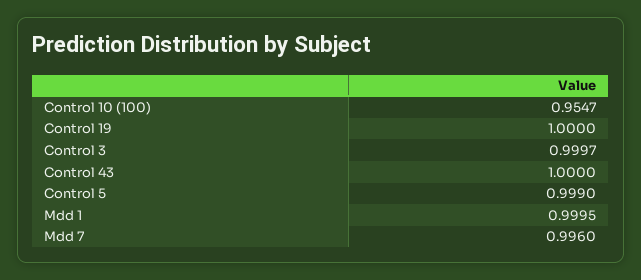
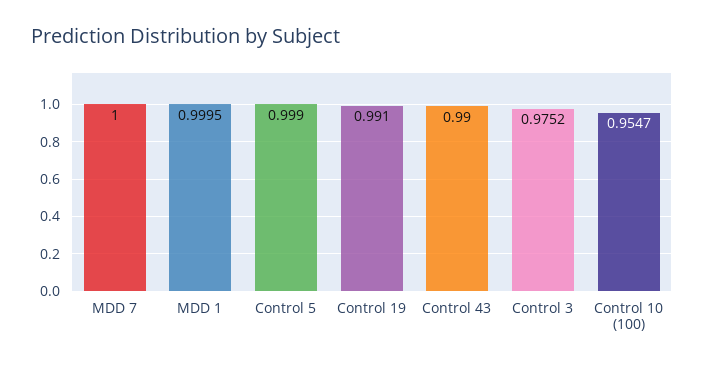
Control 19: 1 -> 0.991
Control 3: 0.9997 -> 0.9752
Control 43: 1 -> 0.99
Mdd 7: 0.996 -> 1

